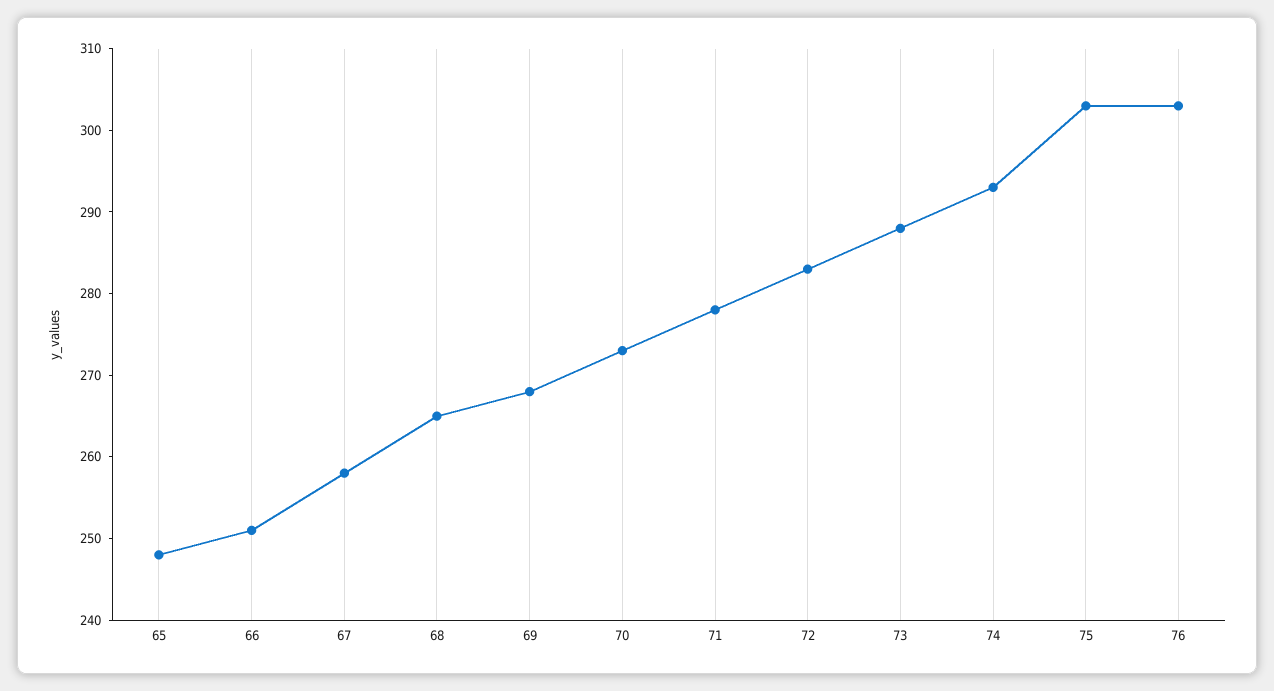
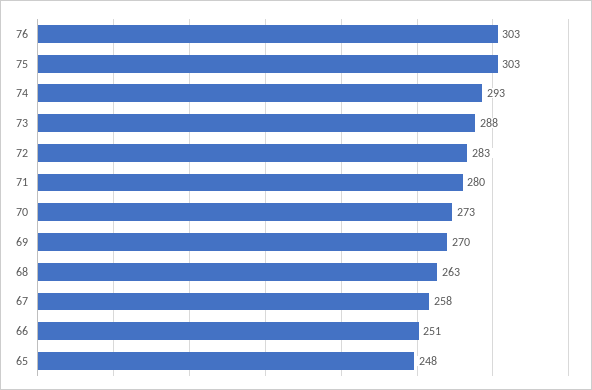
68: 265 -> 263
69: 268 -> 270
71: 278 -> 280

